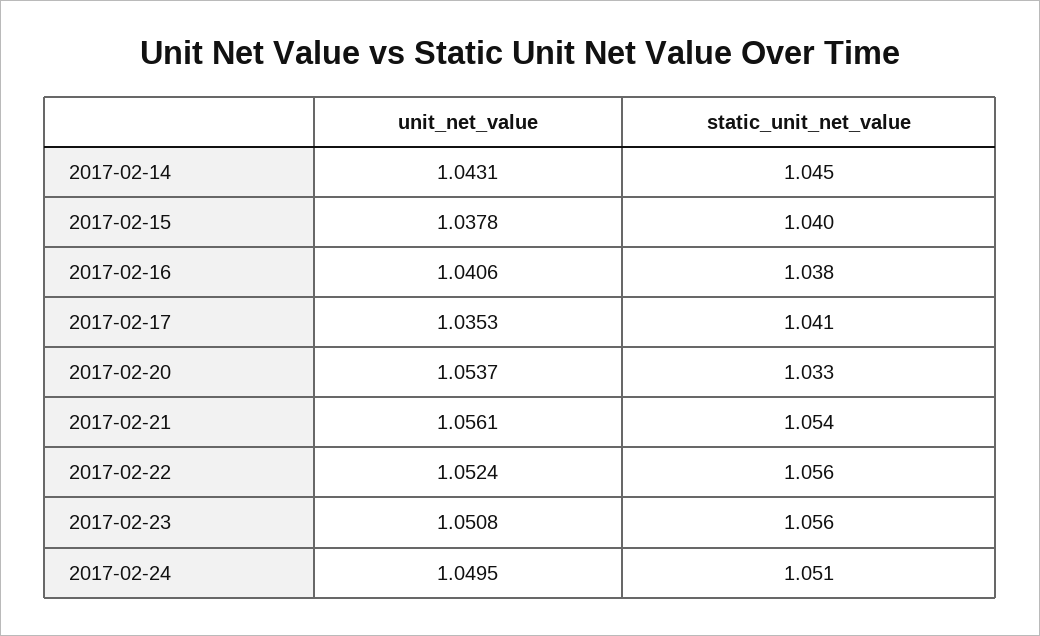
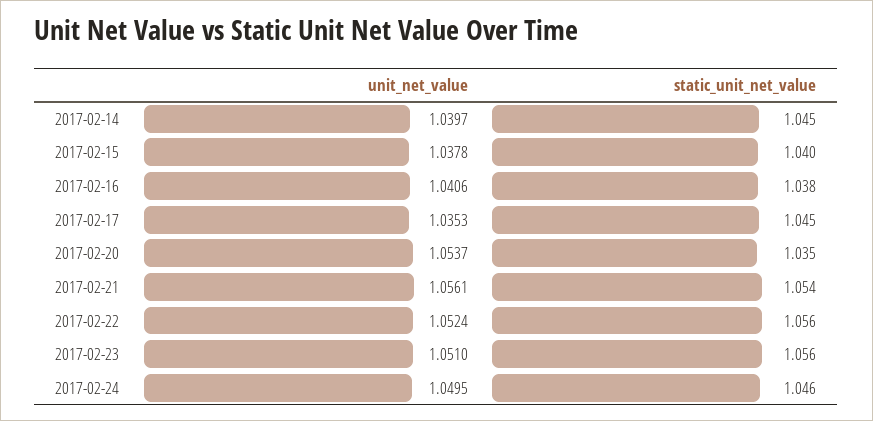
unit_net_value, 2017-02-14: 1.0431 -> 1.0397
static_unit_net_value, 2017-02-17: 1.041 -> 1.045
static_unit_net_value, 2017-02-20: 1.033 -> 1.035
unit_net_value, 2017-02-23: 1.0508 -> 1.051
static_unit_net_value, 2017-02-24: 1.051 -> 1.046

